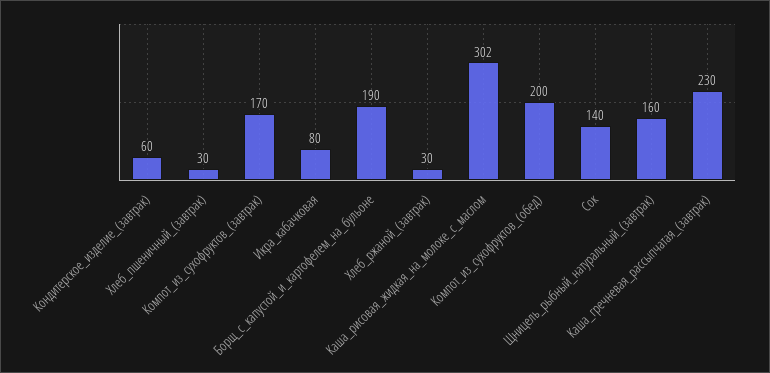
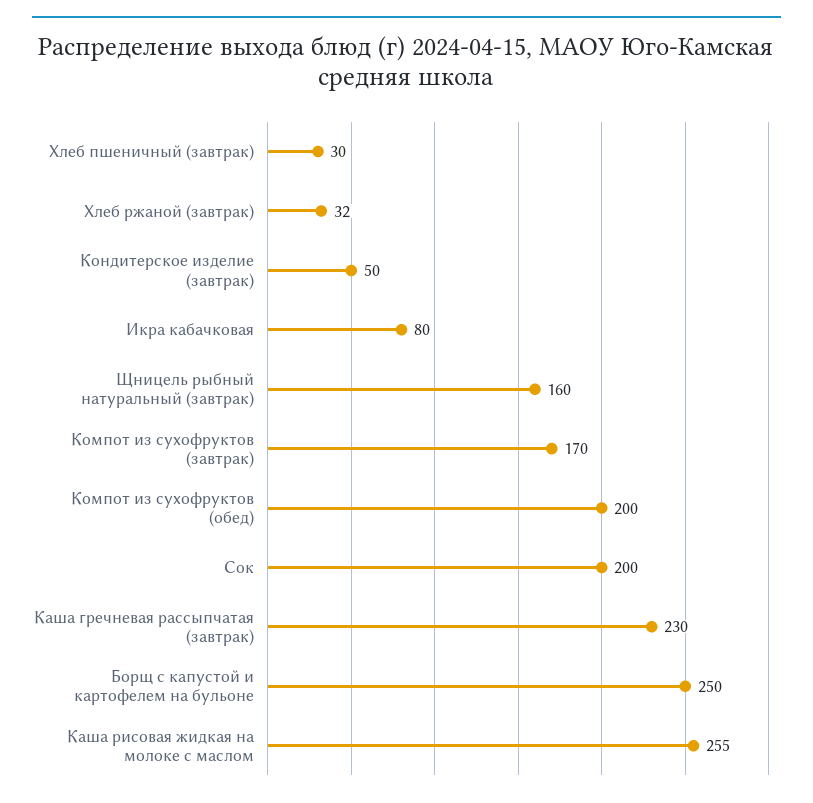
Кондитерское_изделие_(завтрак): 60 -> 50
Борщ_с_капустой_и_картофелем_на_бульоне: 190 -> 250
Хлеб_ржаной_(завтрак): 30 -> 32
Каша_рисовая_жидкая_на_молоке_с_маслом: 302 -> 255
Сок: 140 -> 200

